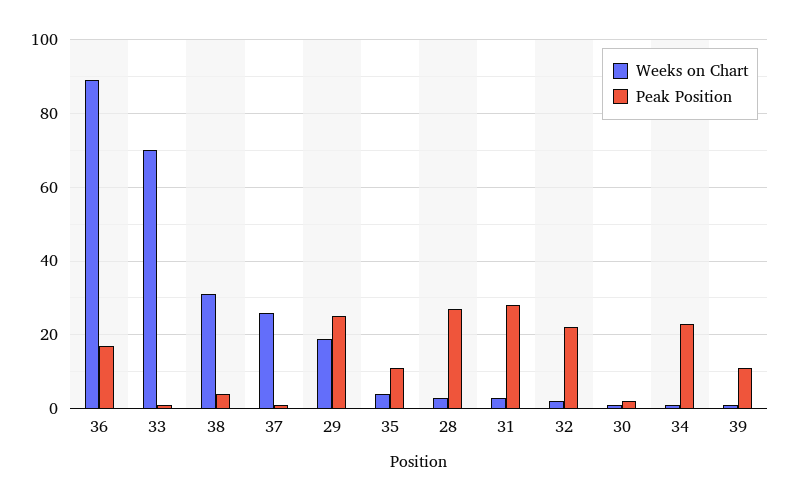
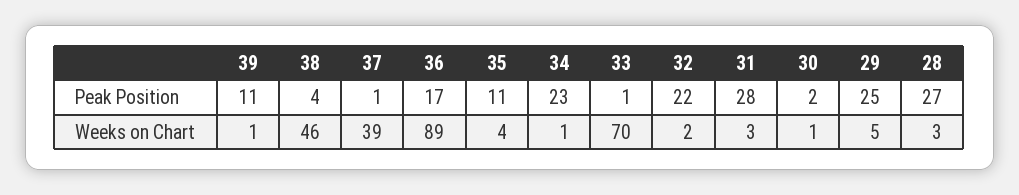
Weeks on Chart, 38: 30 -> 46
Weeks on Chart, 37: 25 -> 39
Weeks on Chart, 29: 20 -> 5

